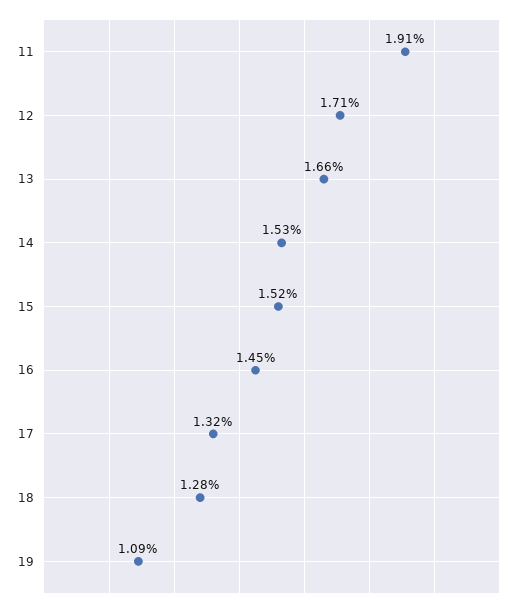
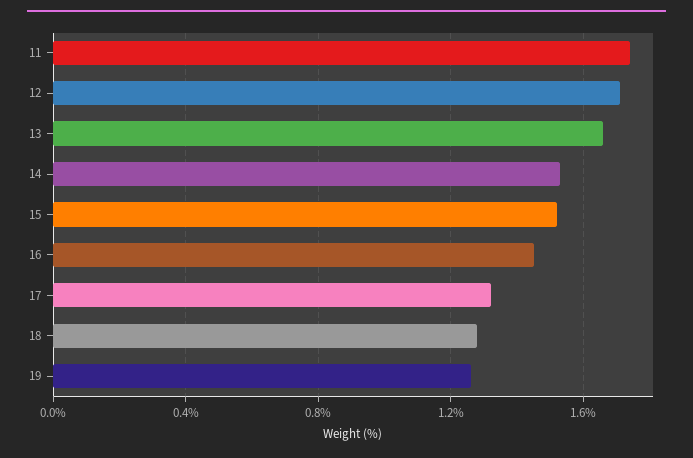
11: 1.91 -> 1.75
19: 1.09 -> 1.25

